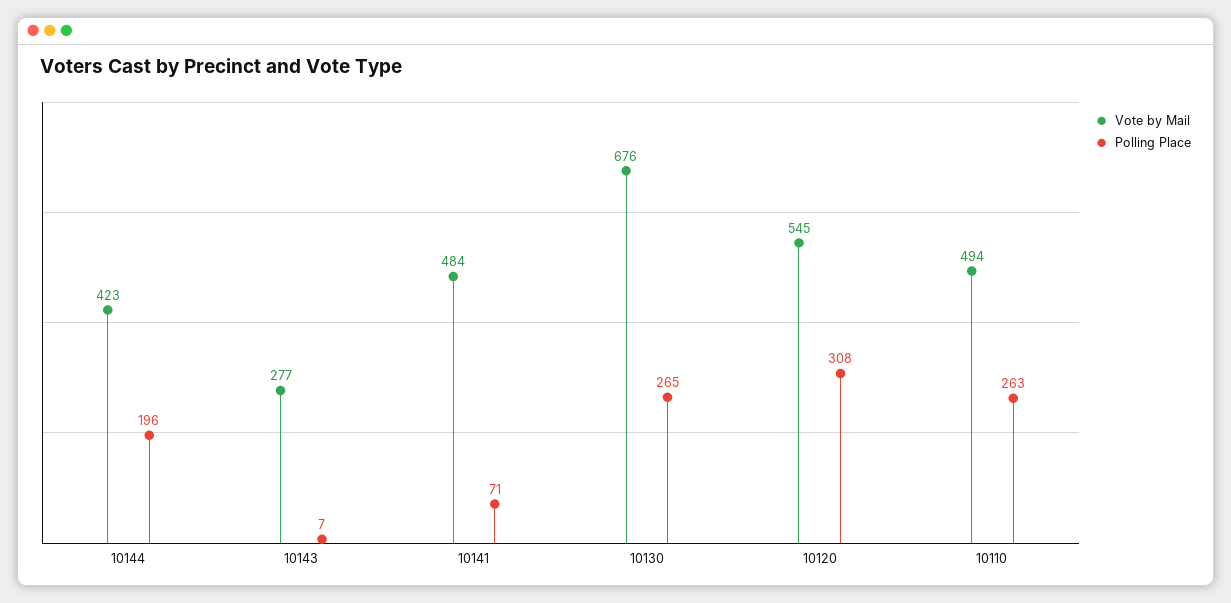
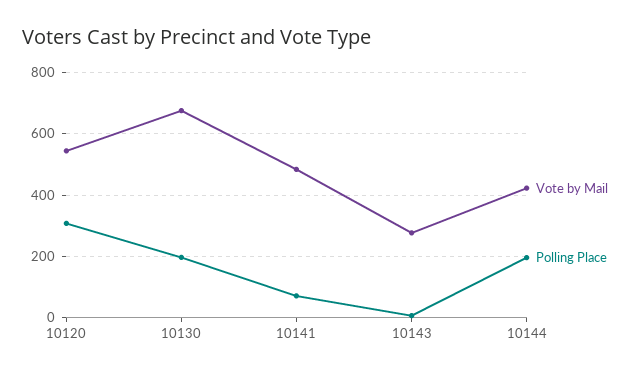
Polling Place, 10130: 265 -> 200
Vote by Mail, 10110: 494 -> none
Polling Place, 10110: 263 -> none

